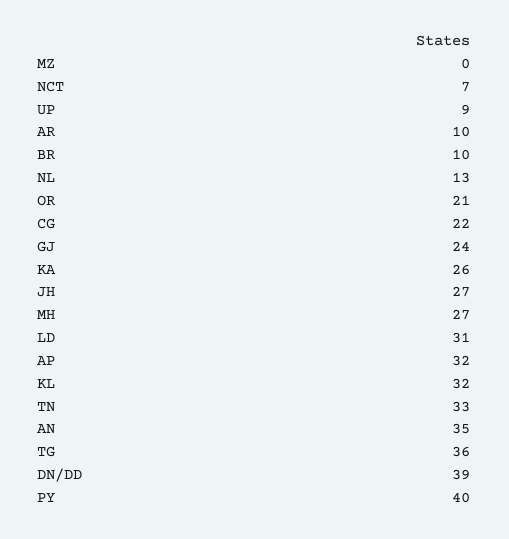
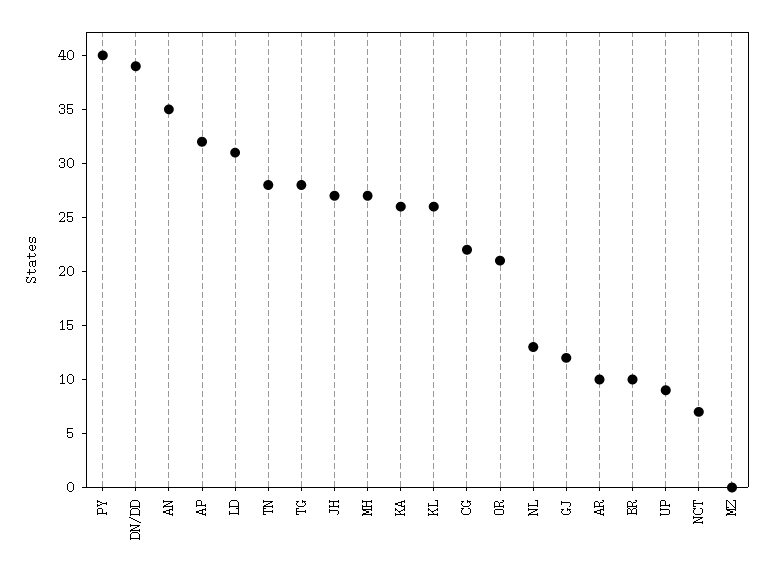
GJ: 24 -> 12
KL: 32 -> 26
TN: 33 -> 28
TG: 36 -> 28

